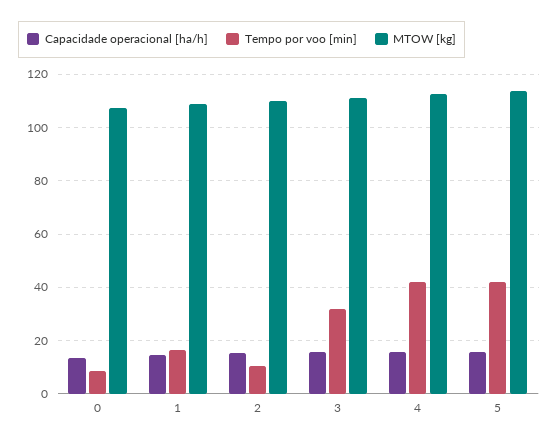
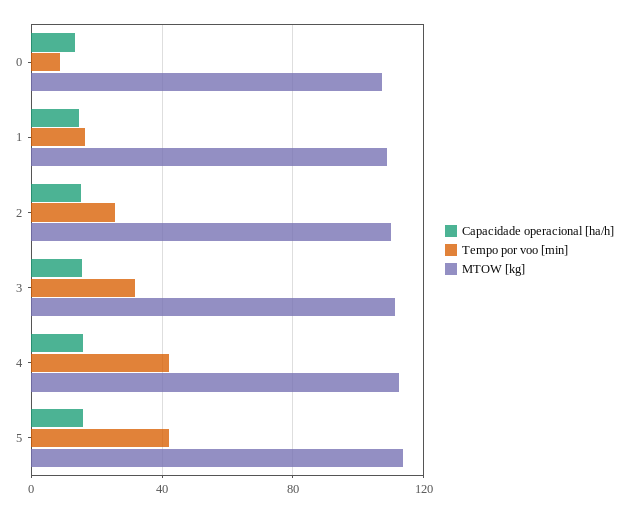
Tempo por voo [min], 2: 10 -> 25

